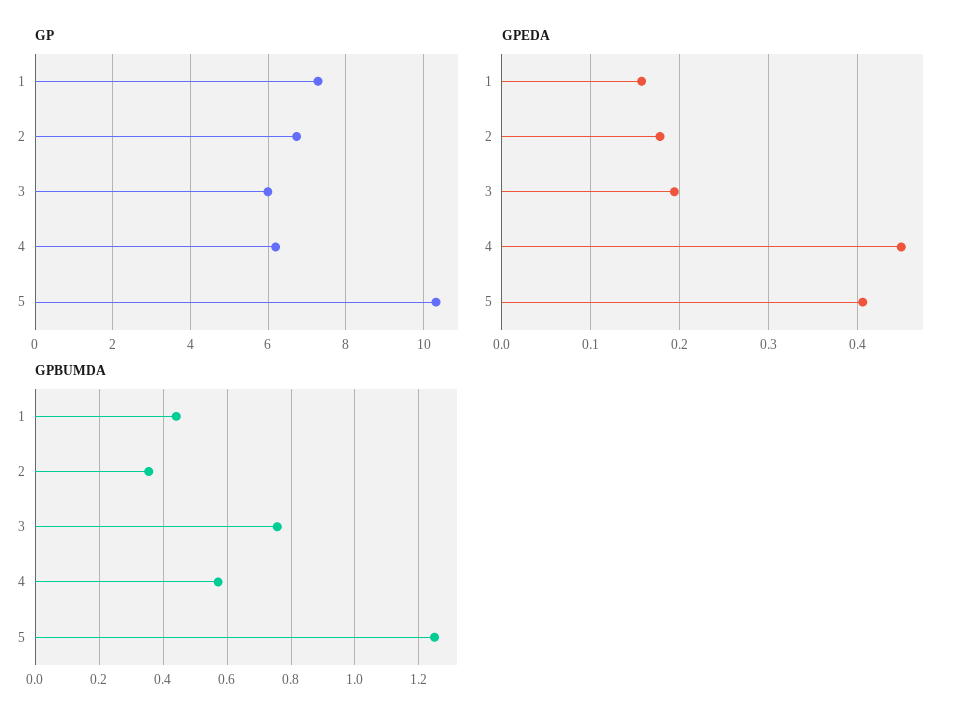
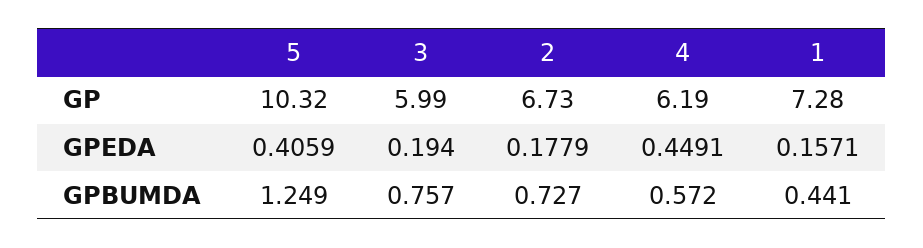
GPBUMDA, 2: 0.36 -> 0.727

